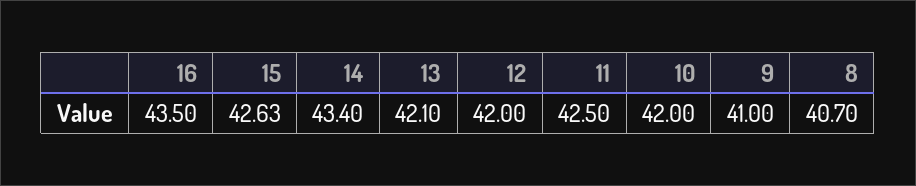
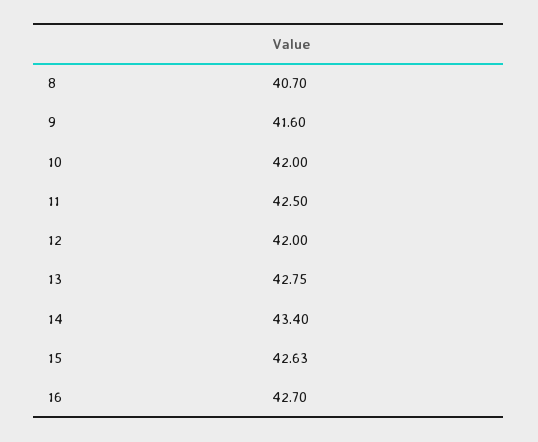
16: 43.5 -> 42.7
13: 42.1 -> 42.75
9: 41 -> 41.6

